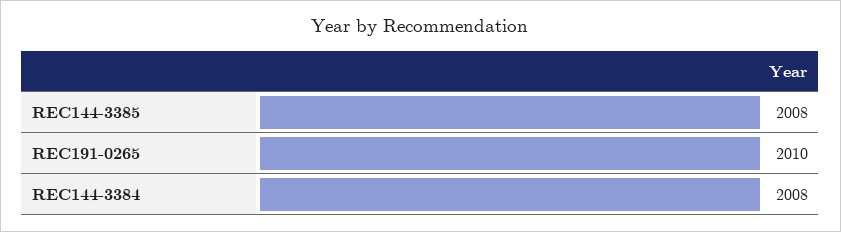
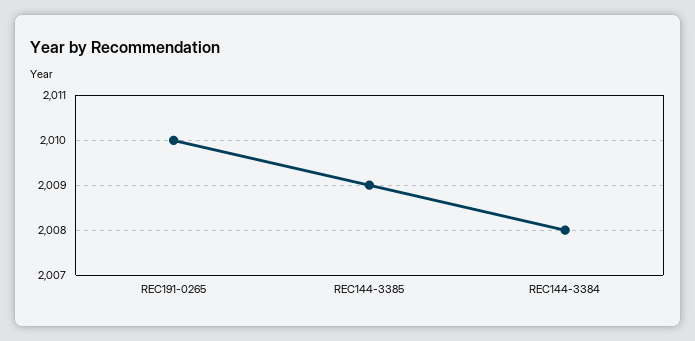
REC144-3385: 2008 -> 2009

